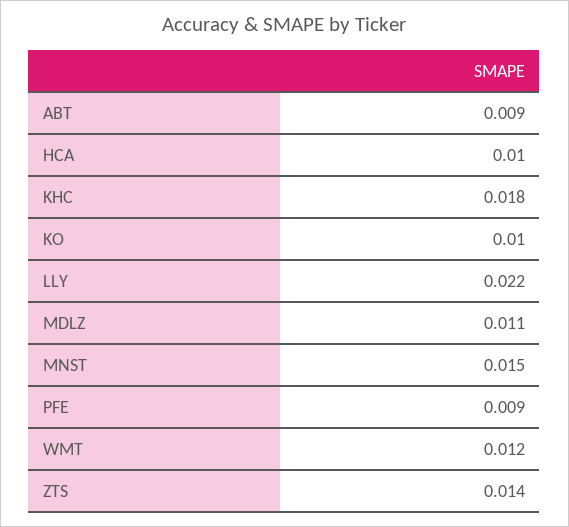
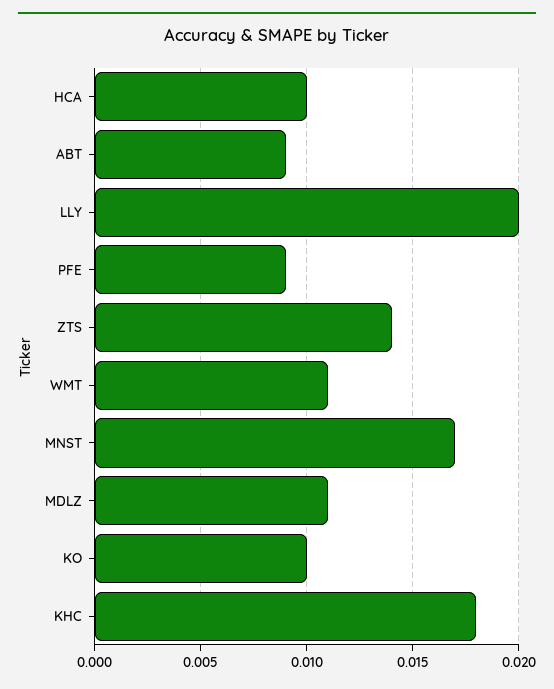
LLY: 0.022 -> 0.02
MNST: 0.015 -> 0.017
WMT: 0.012 -> 0.011

